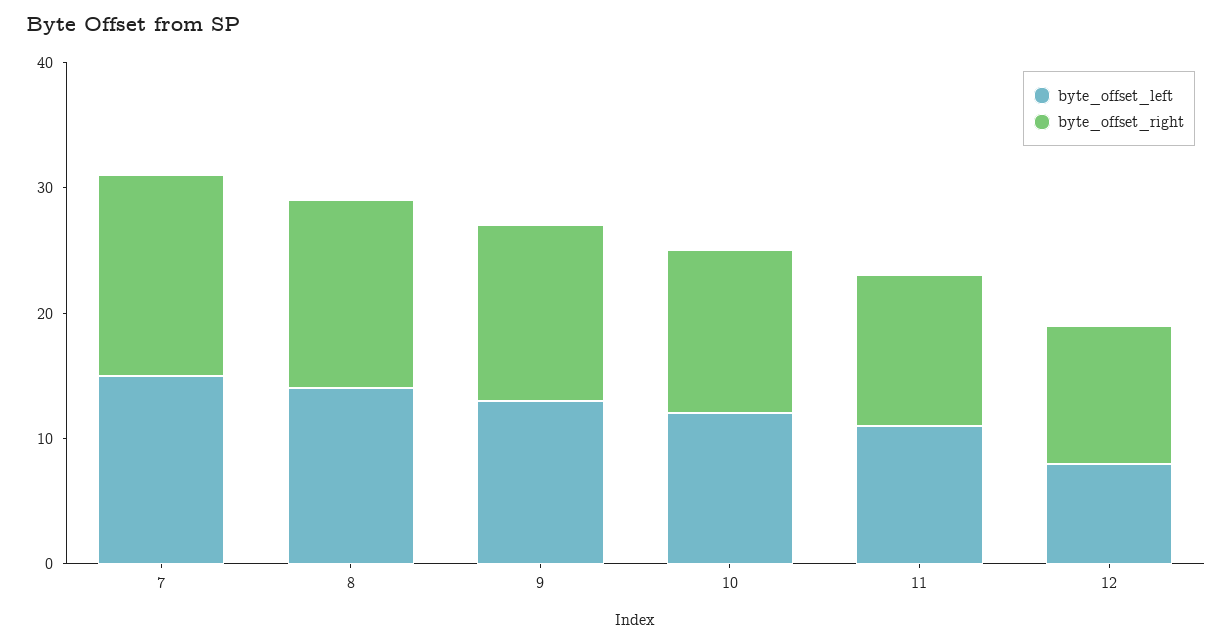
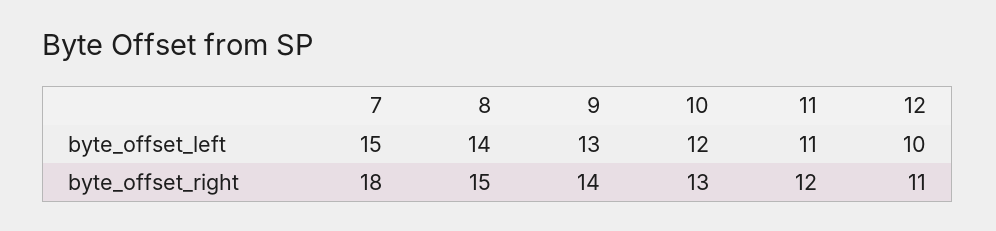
byte_offset_right, 7: 16 -> 18
byte_offset_left, 12: 8 -> 10

